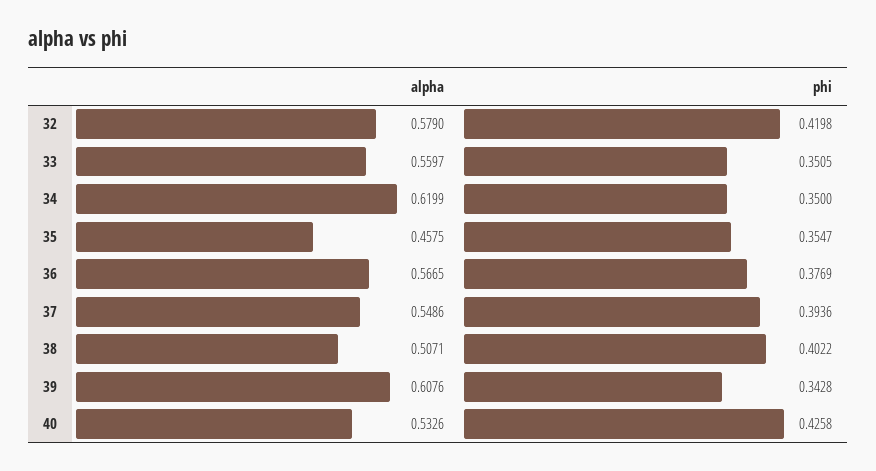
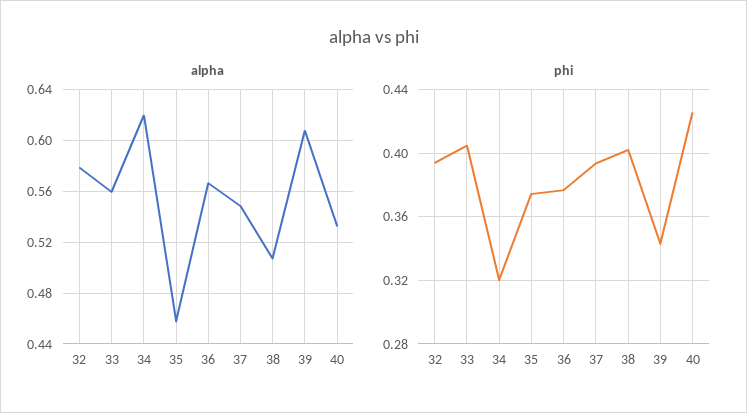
phi, 32: 0.4198 -> 0.395
phi, 33: 0.3505 -> 0.405
phi, 34: 0.35 -> 0.32
phi, 35: 0.3547 -> 0.375

